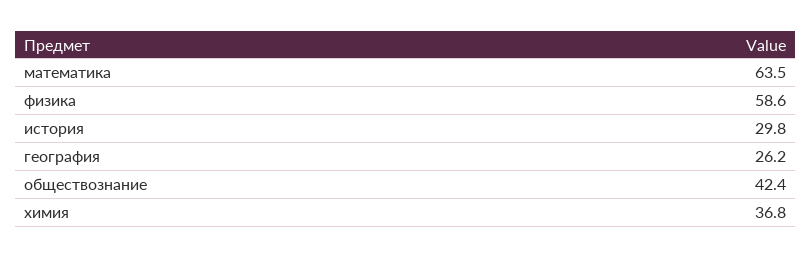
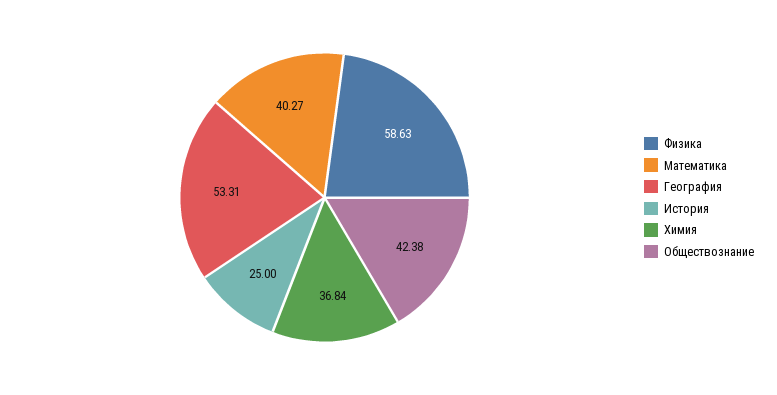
математика: 63.5 -> 40.27
история: 29.8 -> 25
география: 26.2 -> 53.31

